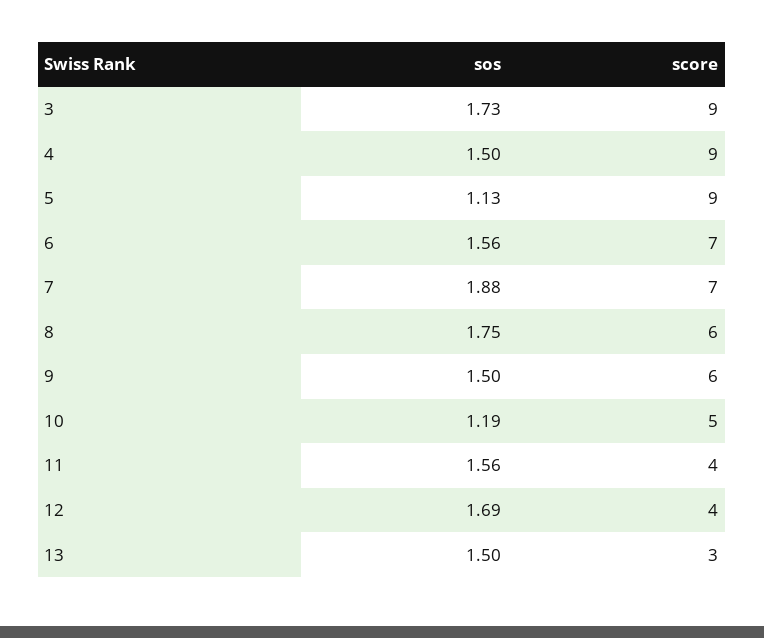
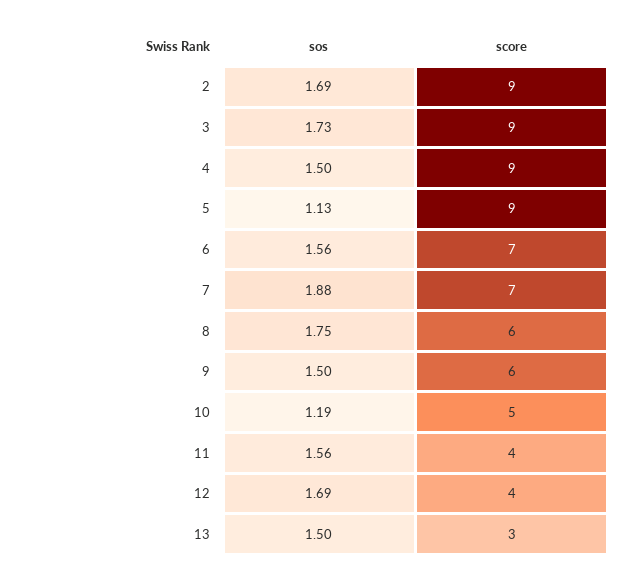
sos, 2: none -> 1.69
score, 2: none -> 9

